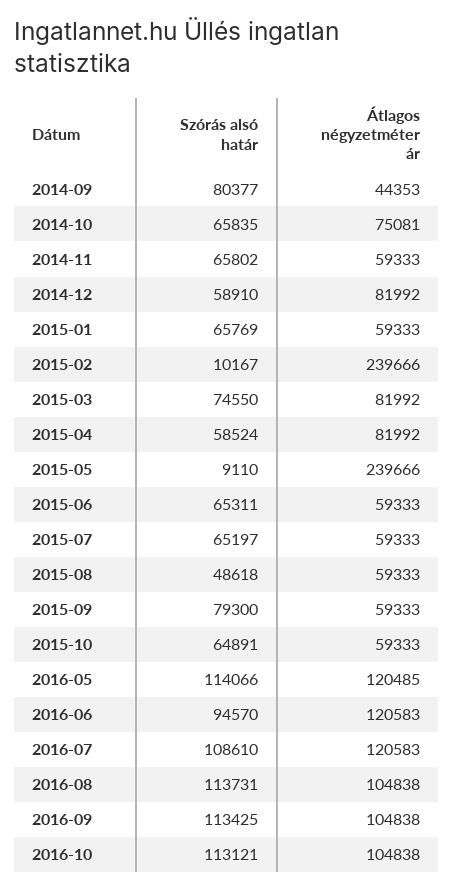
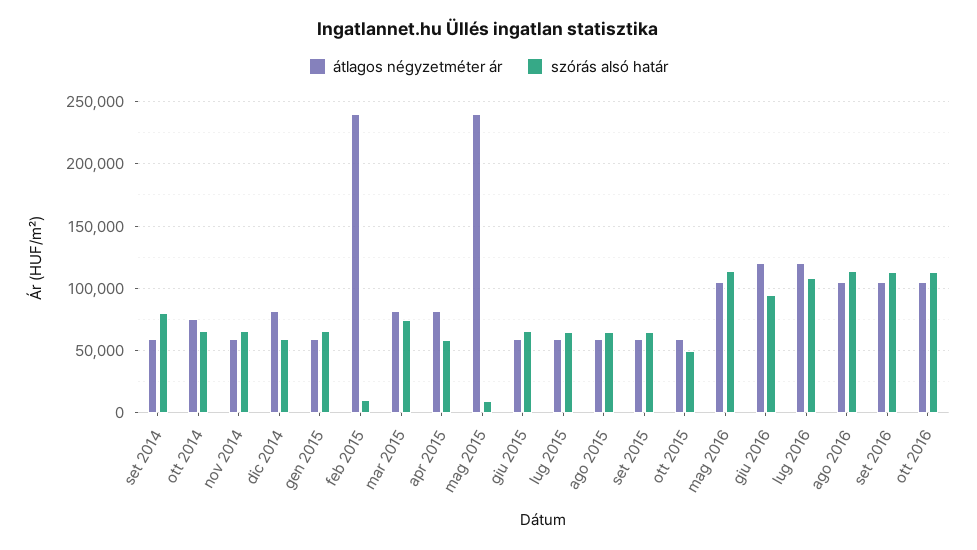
Átlagos négyzetméter ár, 2014-09: 44353 -> 60000
Szórás alsó határ, 2015-08: 48618 -> 65000
Szórás alsó határ, 2015-09: 79300 -> 65000
Szórás alsó határ, 2015-10: 64891 -> 50000
Átlagos négyzetméter ár, 2016-05: 120485 -> 105000

